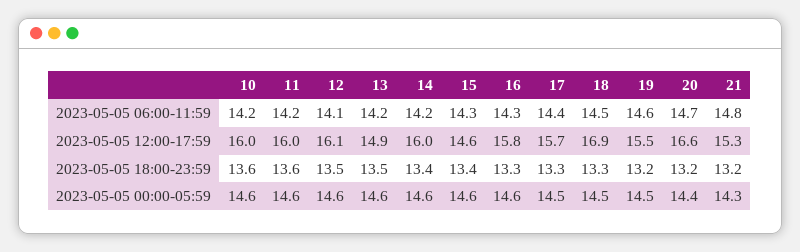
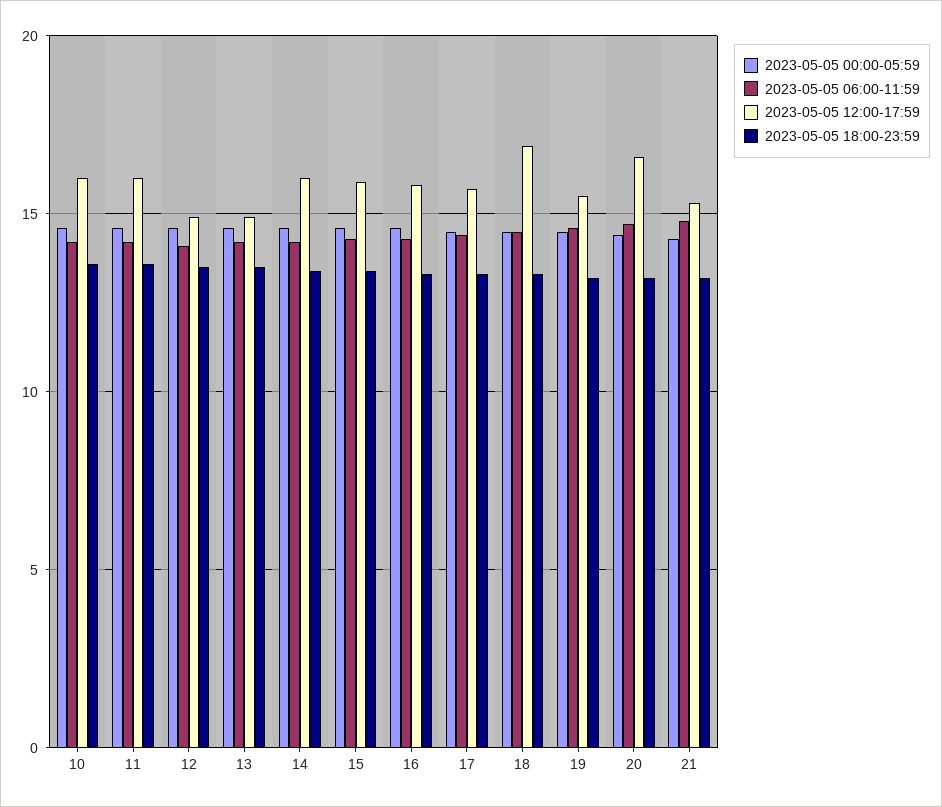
2023-05-05 12:00-17:59, 12: 16.1 -> 15
2023-05-05 12:00-17:59, 15: 14.6 -> 16

